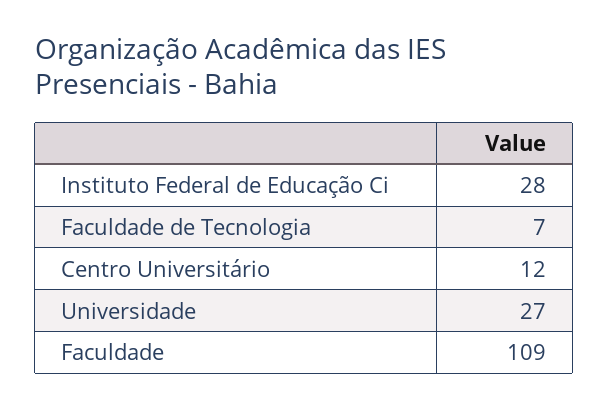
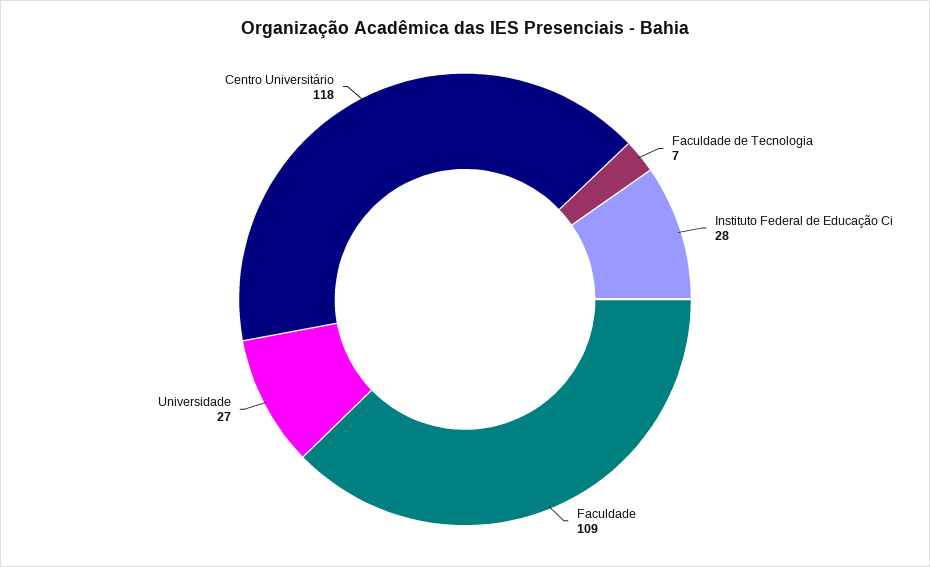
Centro Universitário: 12 -> 118

